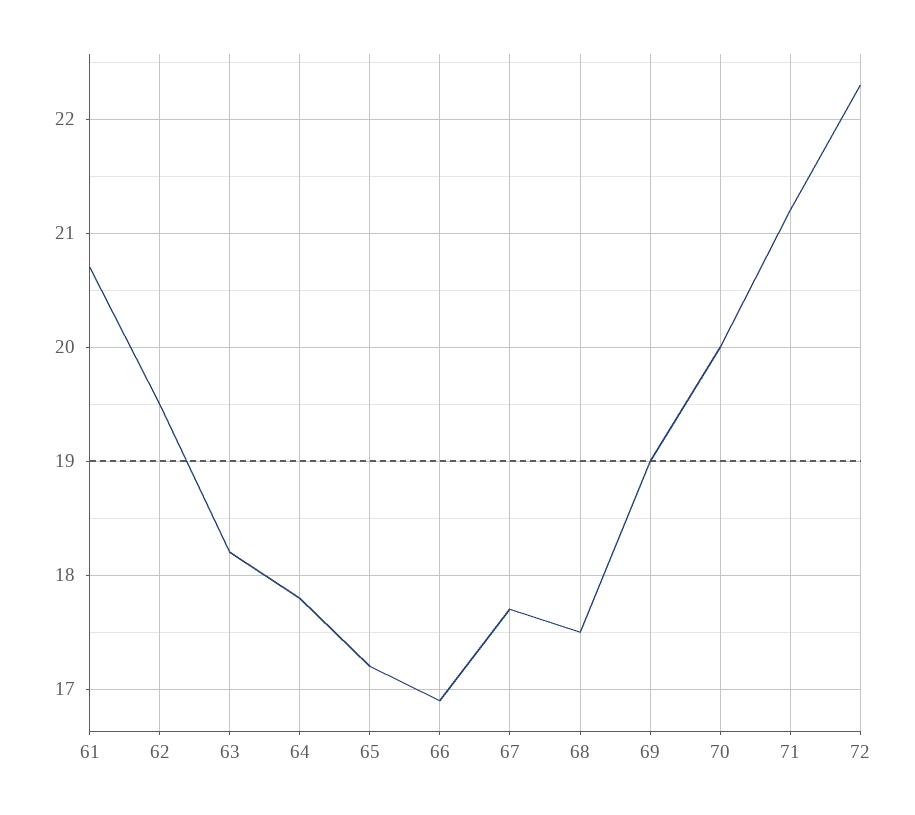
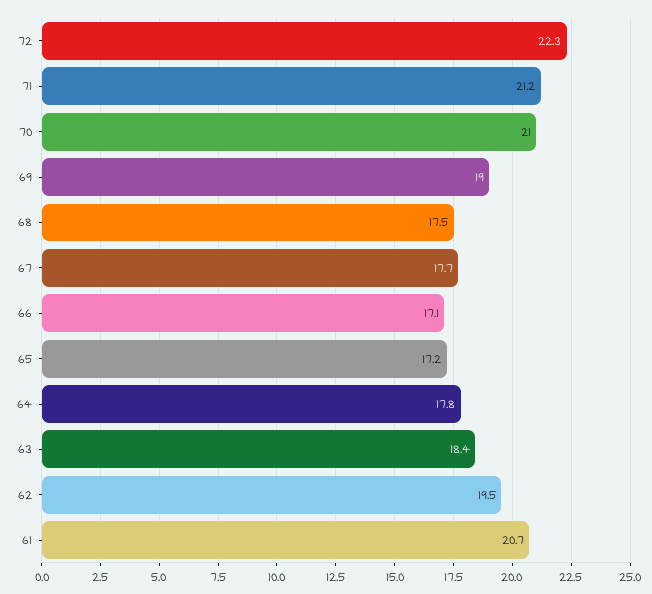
63: 18.2 -> 18.4
66: 16.9 -> 17.1
70: 20 -> 21

